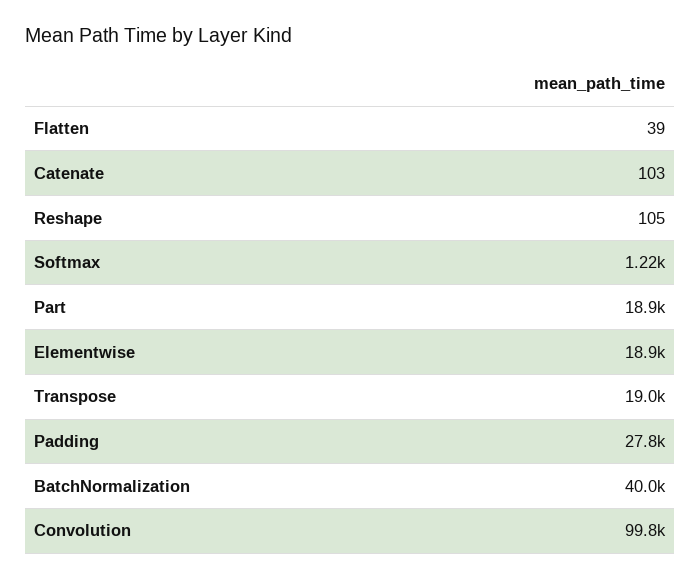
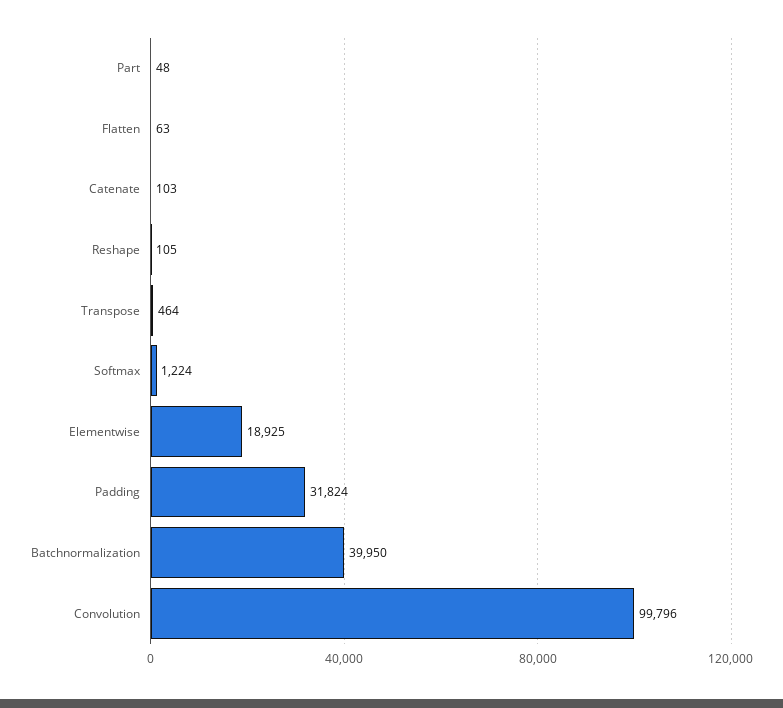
Flatten: 39 -> 63
Part: 18900 -> 48
Transpose: 19000 -> 464
Padding: 27800 -> 31824

